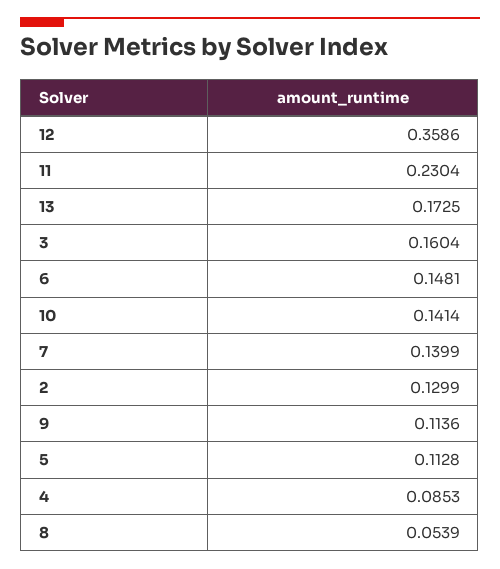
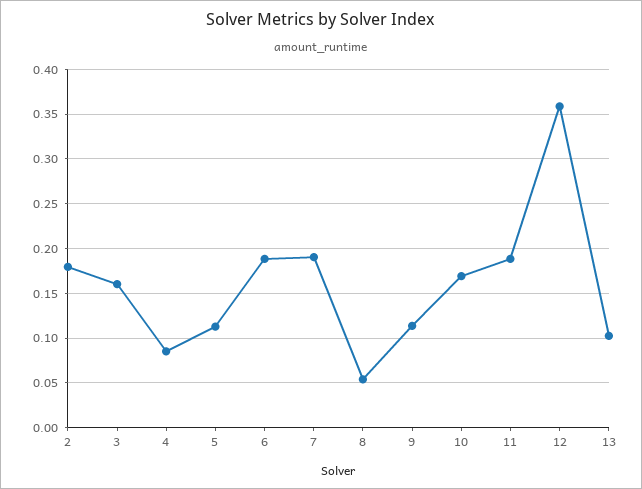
11: 0.2304 -> 0.19
13: 0.1725 -> 0.1
6: 0.1481 -> 0.19
10: 0.1414 -> 0.17
7: 0.1399 -> 0.19
2: 0.1299 -> 0.18

